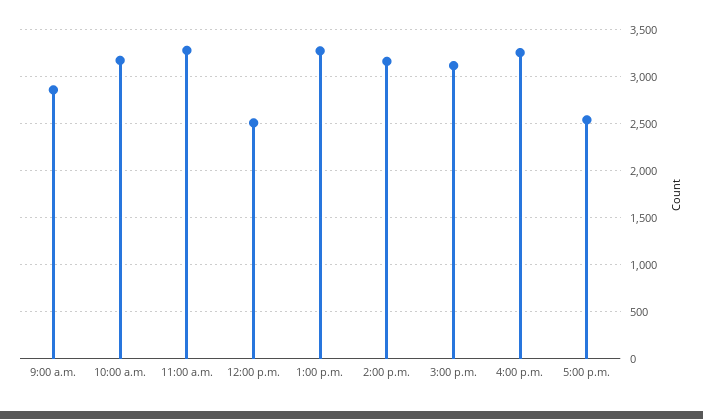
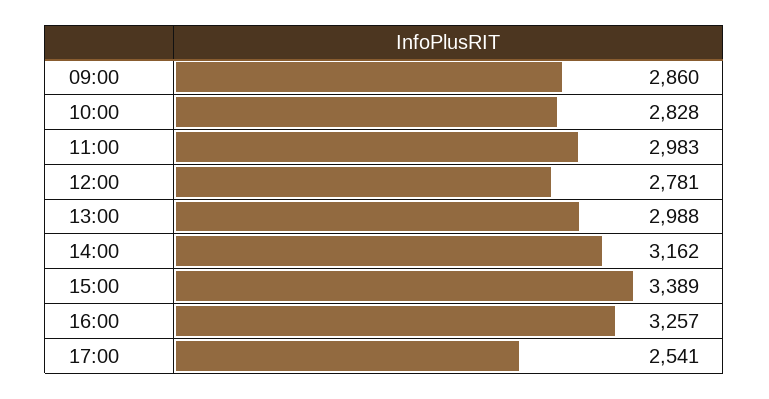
10:00 a.m.: 3200 -> 2828
11:00 a.m.: 3300 -> 2983
12:00 p.m.: 2500 -> 2781
1:00 p.m.: 3300 -> 2988
3:00 p.m.: 3100 -> 3389

